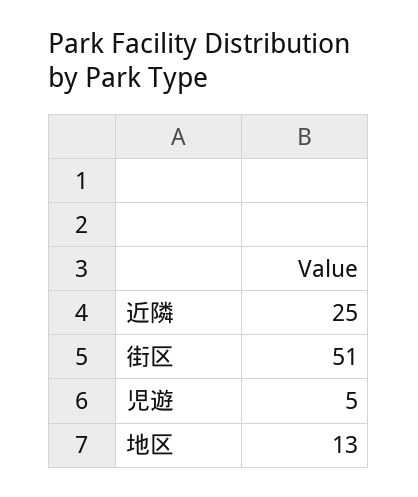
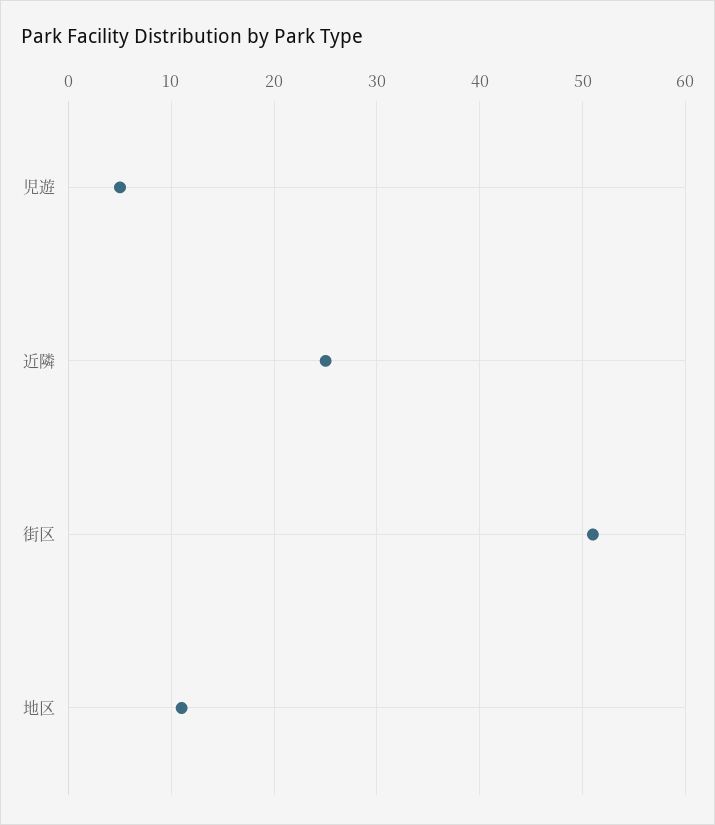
地区: 13 -> 11

